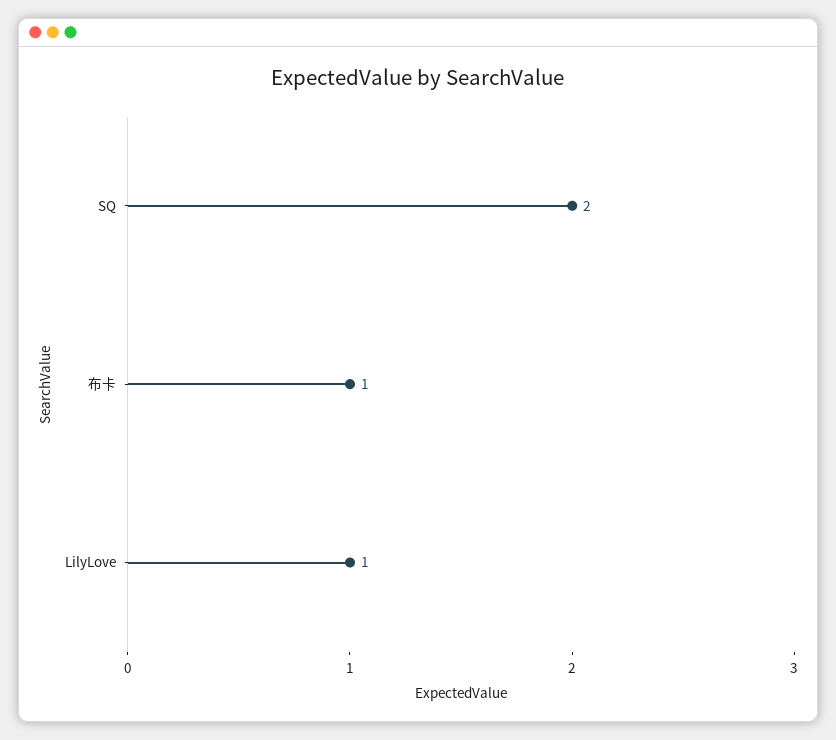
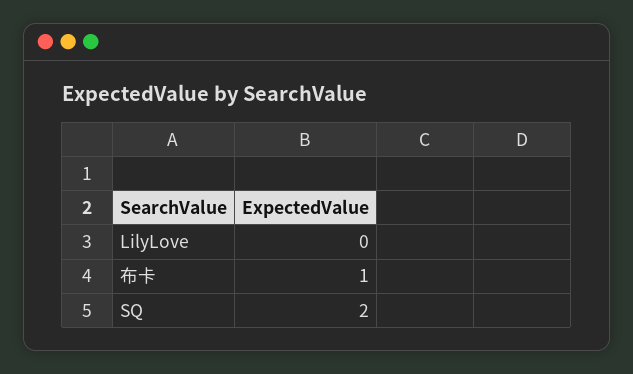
LilyLove: 1 -> 0

